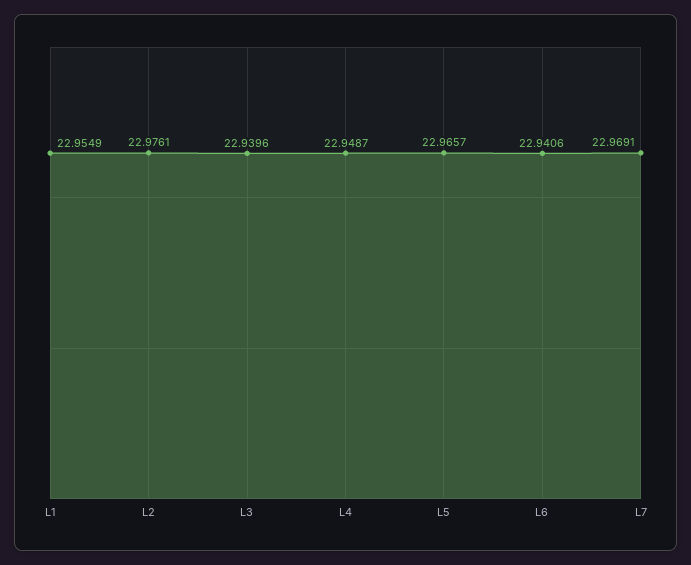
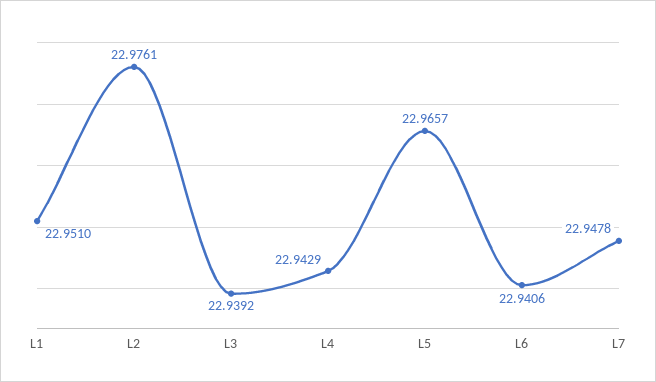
L1: 22.9549 -> 22.951
L3: 22.9396 -> 22.9392
L4: 22.9487 -> 22.9429
L7: 22.9691 -> 22.9478

